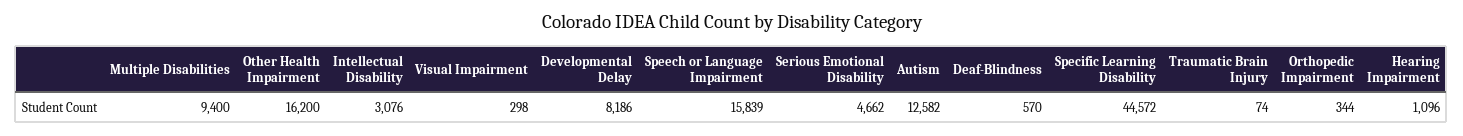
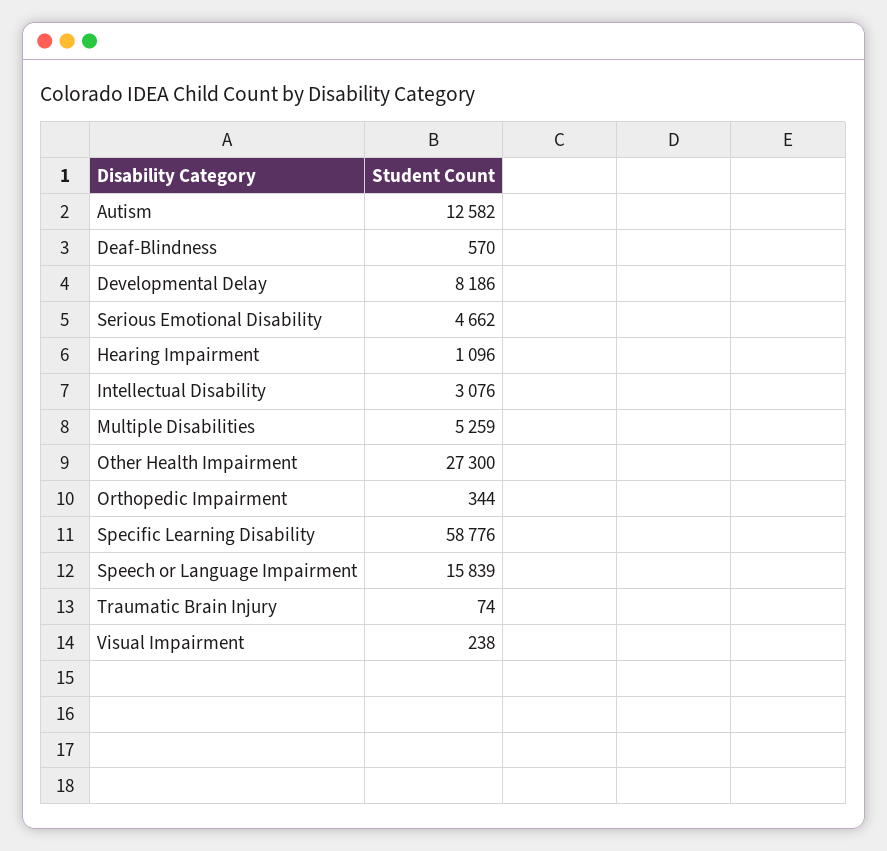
Multiple Disabilities: 9400 -> 5259
Other Health Impairment: 16200 -> 27300
Visual Impairment: 298 -> 238
Specific Learning Disability: 44572 -> 58776

